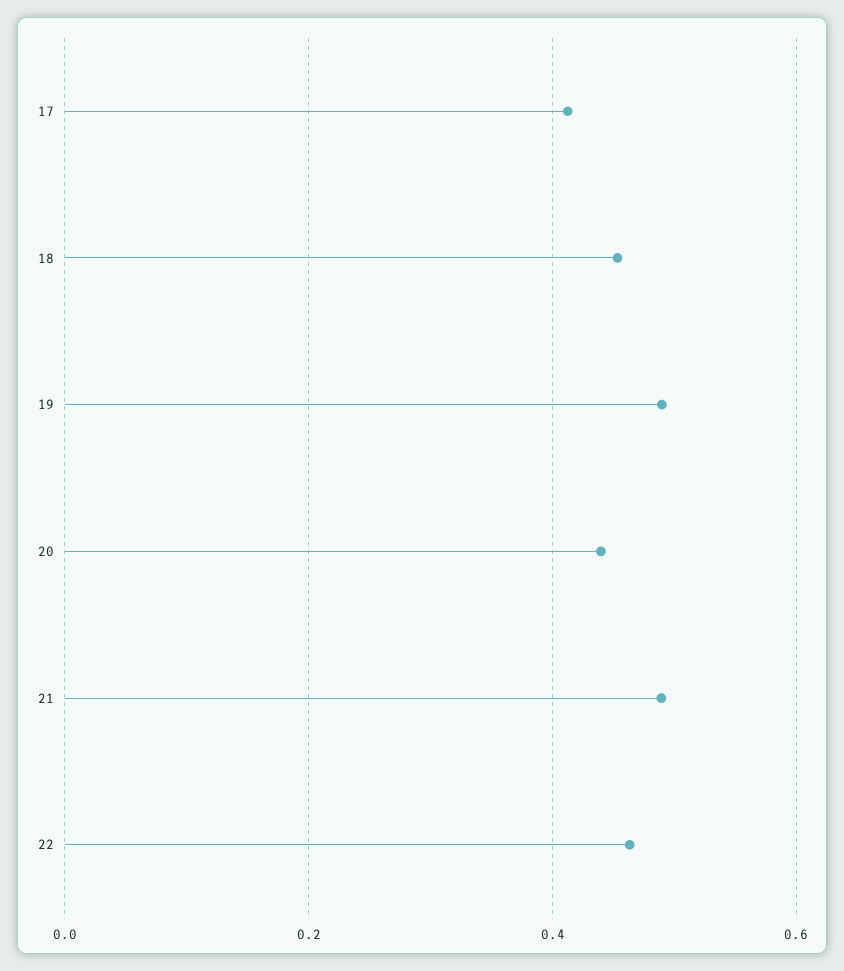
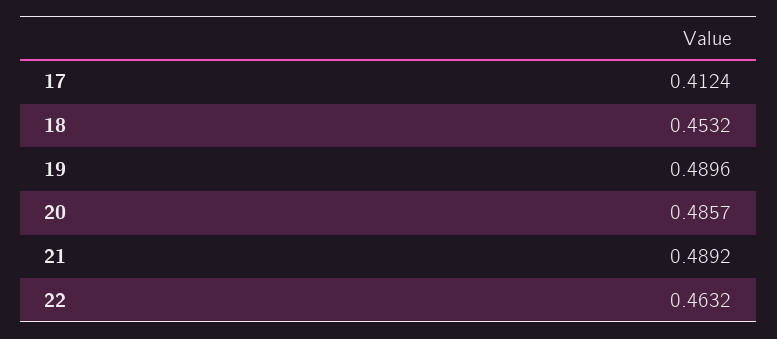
20: 0.44 -> 0.4857

